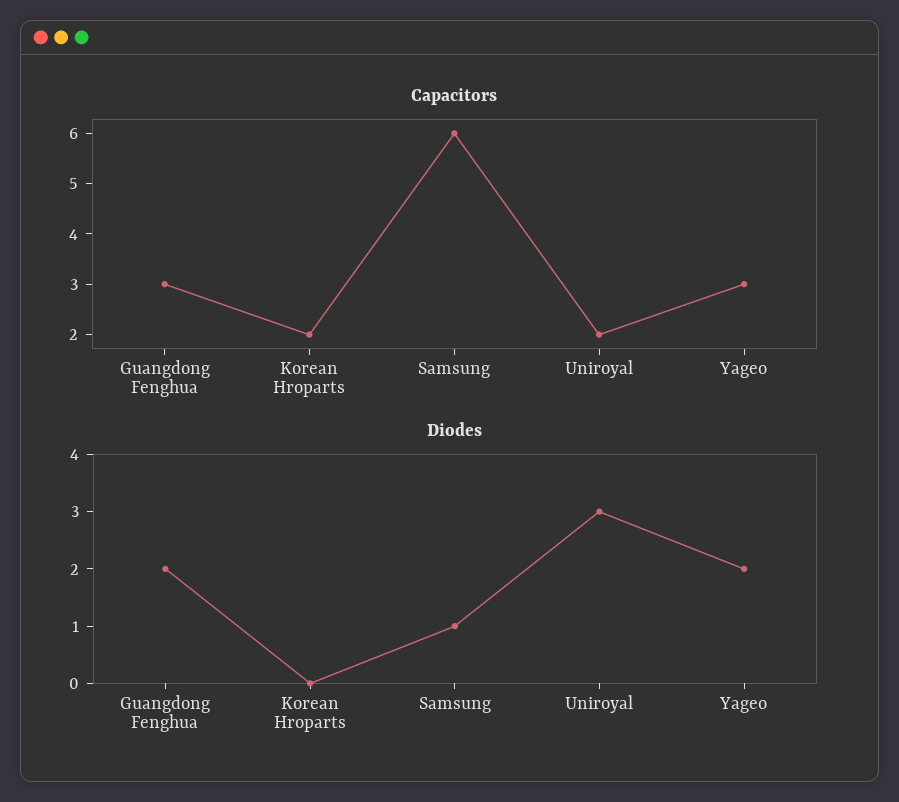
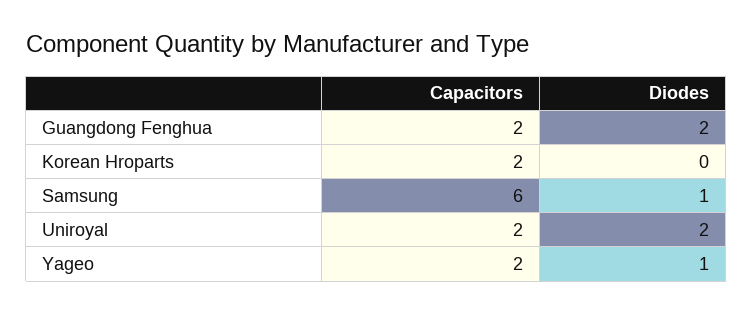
Capacitors, Guangdong Fenghua: 3 -> 2
Capacitors, Yageo: 3 -> 2
Diodes, Uniroyal: 3 -> 2
Diodes, Yageo: 2 -> 1

